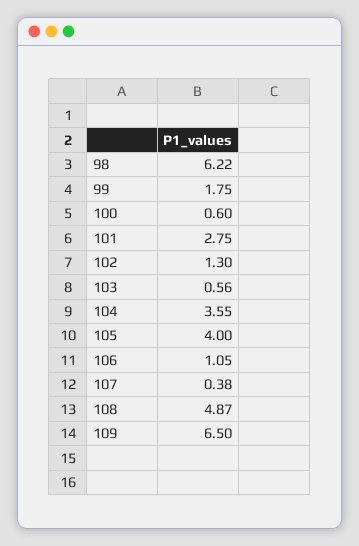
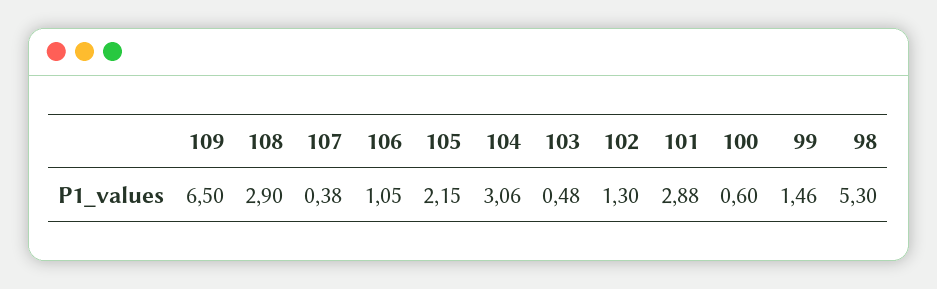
98: 6.22 -> 5.3
99: 1.75 -> 1.46
101: 2.75 -> 2.88
103: 0.56 -> 0.48
104: 3.55 -> 3.06
105: 4 -> 2.15
108: 4.87 -> 2.9

